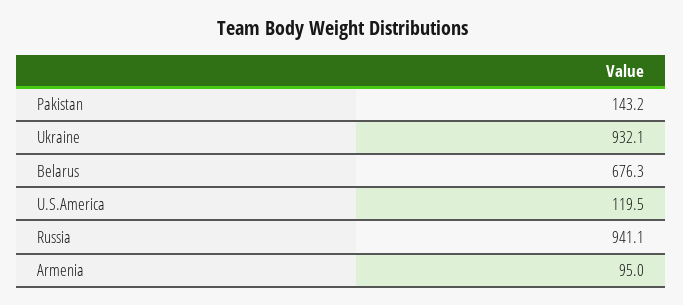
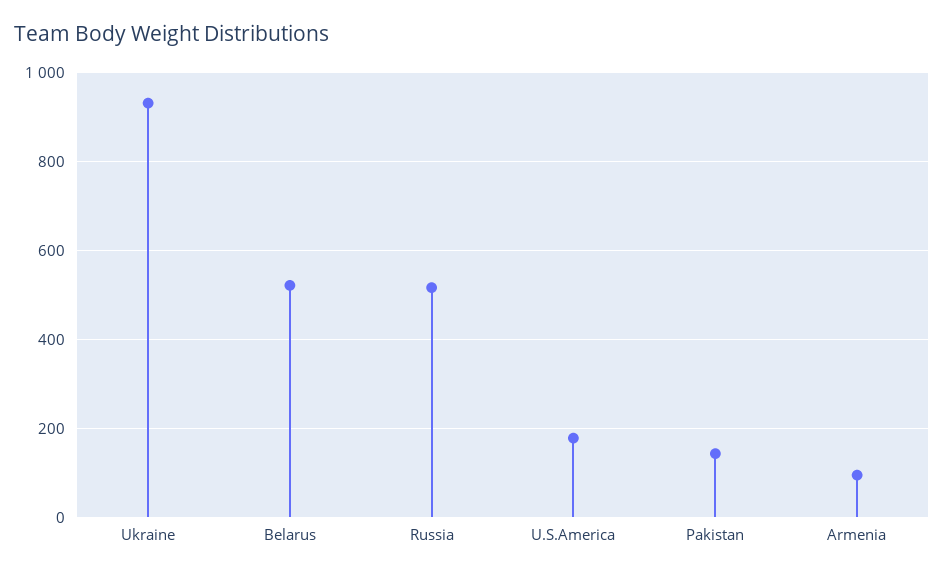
Belarus: 676.3 -> 520
U.S.America: 119.5 -> 180
Russia: 941.1 -> 520

